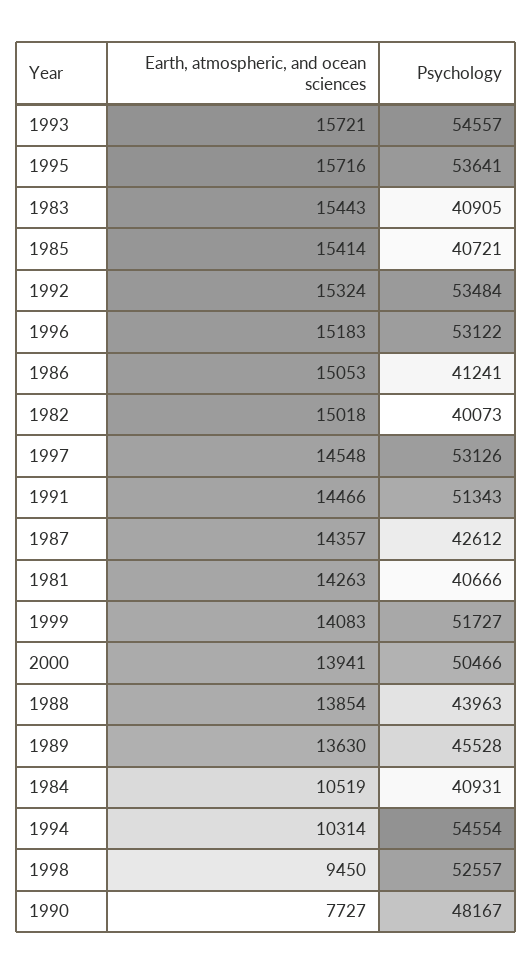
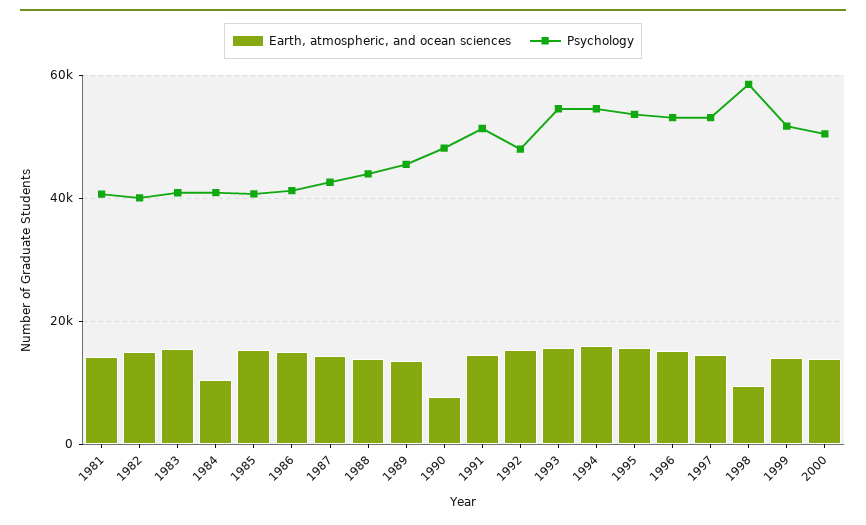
Psychology, 1992: 53484 -> 48000
Earth, atmospheric, and ocean sciences, 1994: 10314 -> 16000
Psychology, 1998: 52557 -> 58000

